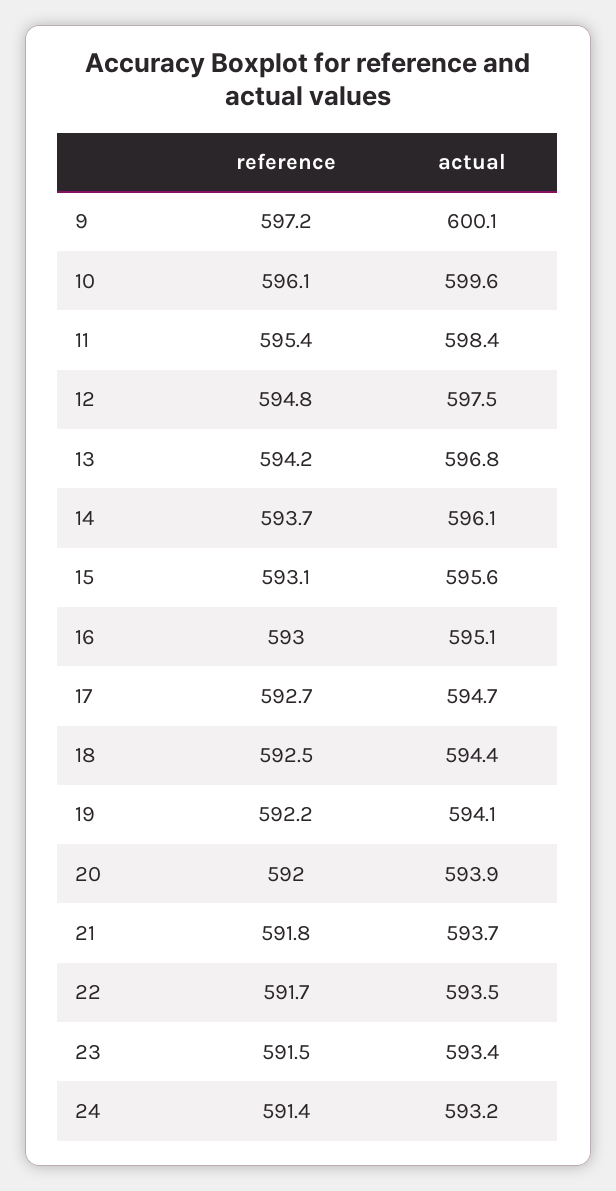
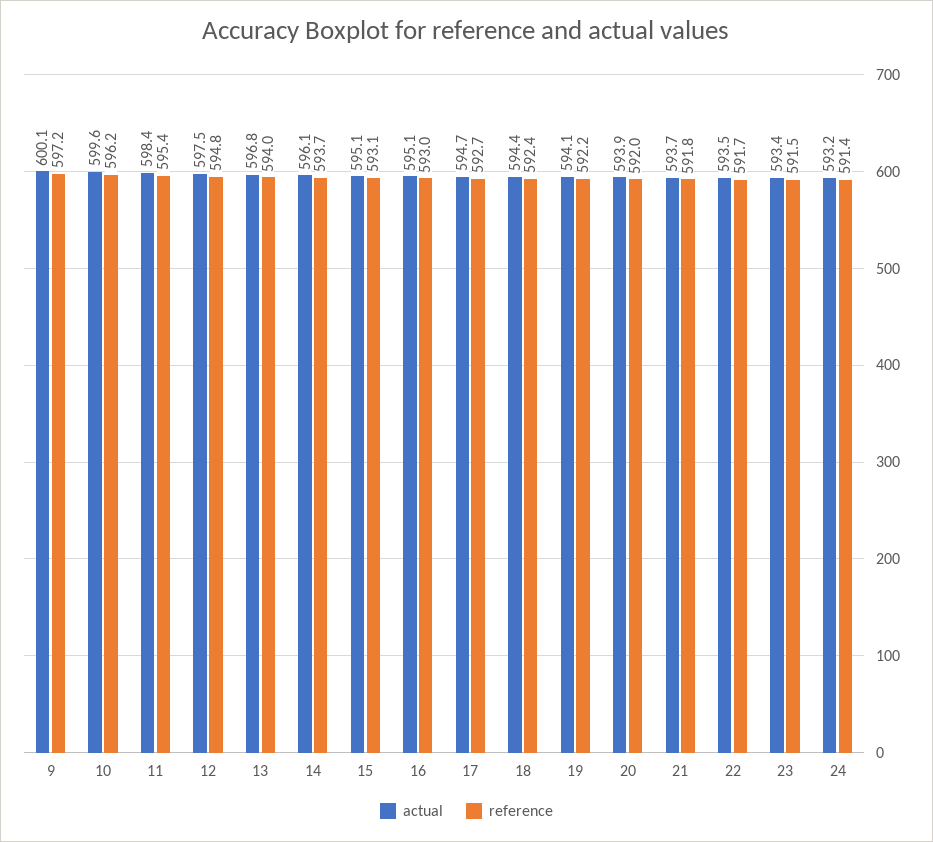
reference, 10: 596.1 -> 596.2
reference, 13: 594.2 -> 594
actual, 15: 595.6 -> 595.1
reference, 18: 592.5 -> 592.4

